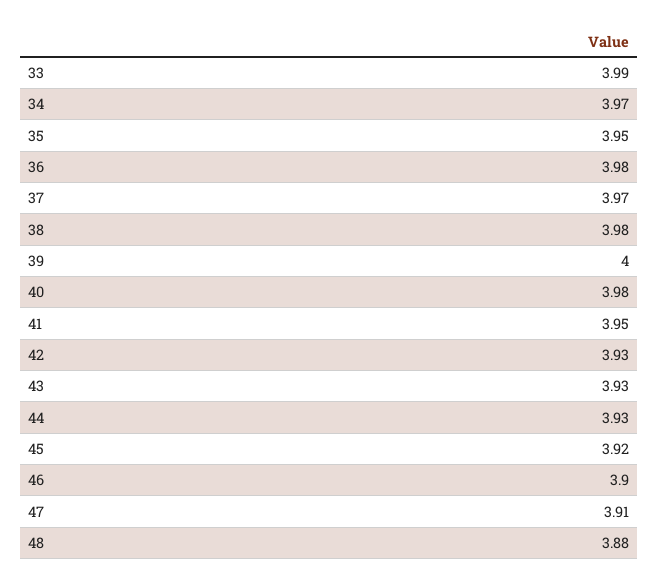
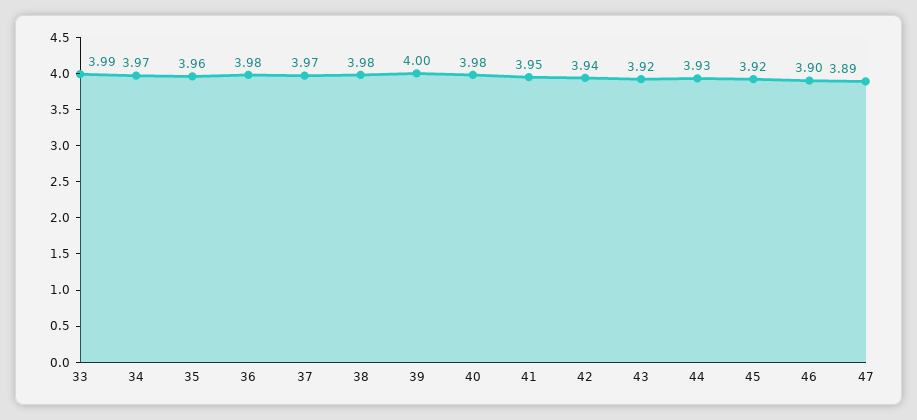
35: 3.95 -> 3.96
42: 3.93 -> 3.94
43: 3.93 -> 3.92
47: 3.91 -> 3.89
48: 3.88 -> none

